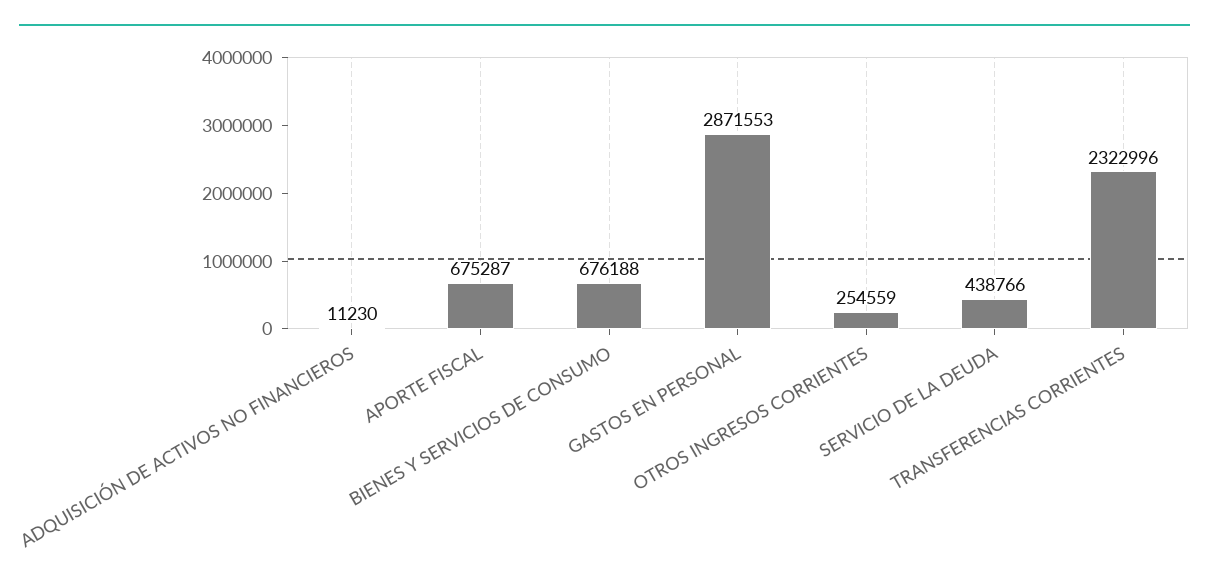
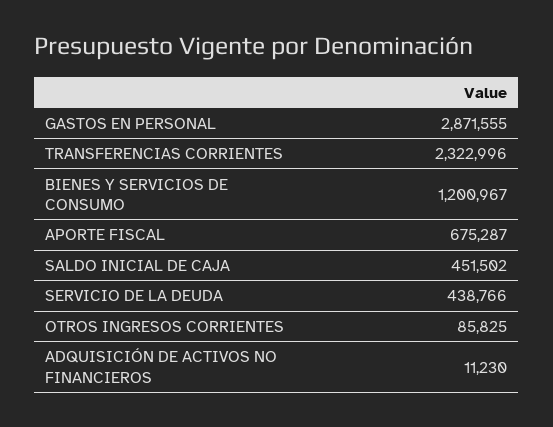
BIENES Y SERVICIOS DE CONSUMO: 676188 -> 1200967
GASTOS EN PERSONAL: 2871553 -> 2871555
OTROS INGRESOS CORRIENTES: 254559 -> 85825
SALDO INICIAL DE CAJA: none -> 451502

